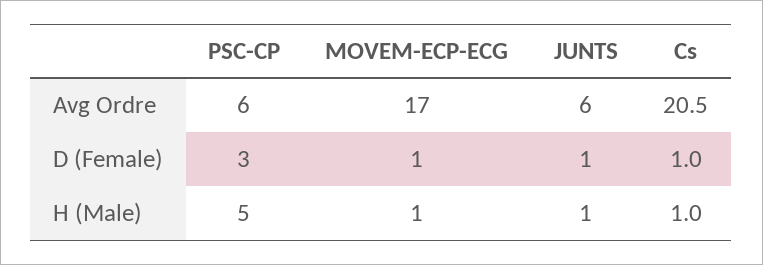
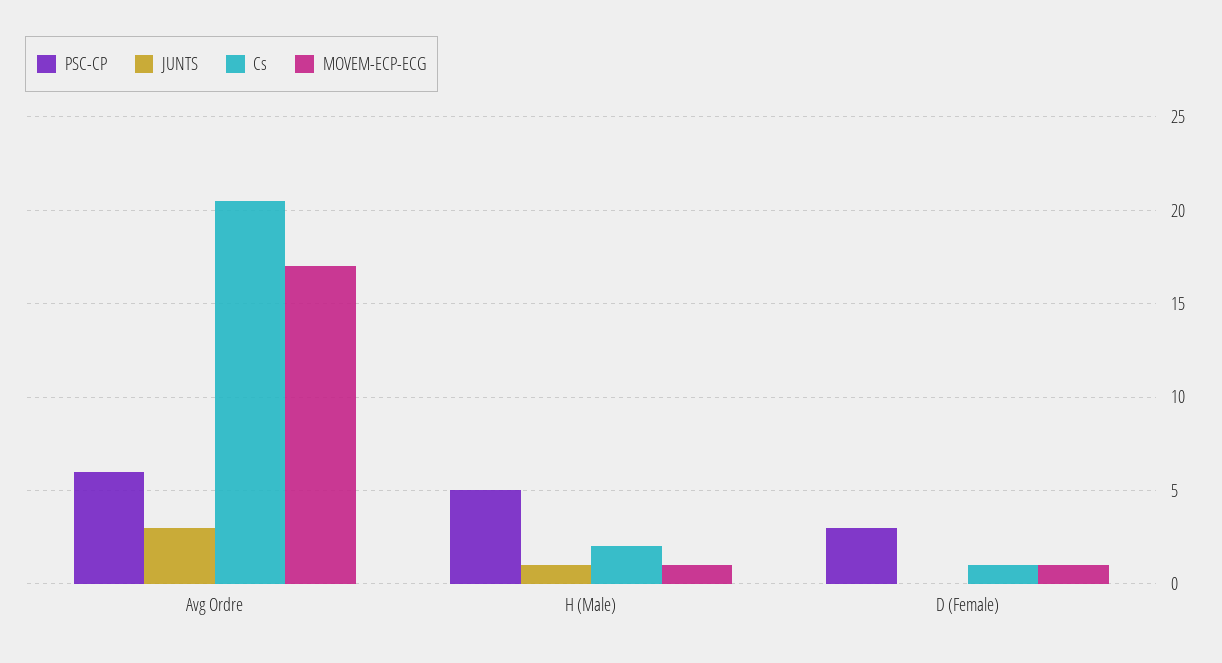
JUNTS, Avg Ordre: 6 -> 3
JUNTS, D (Female): 1 -> 0
Cs, H (Male): 1 -> 2

